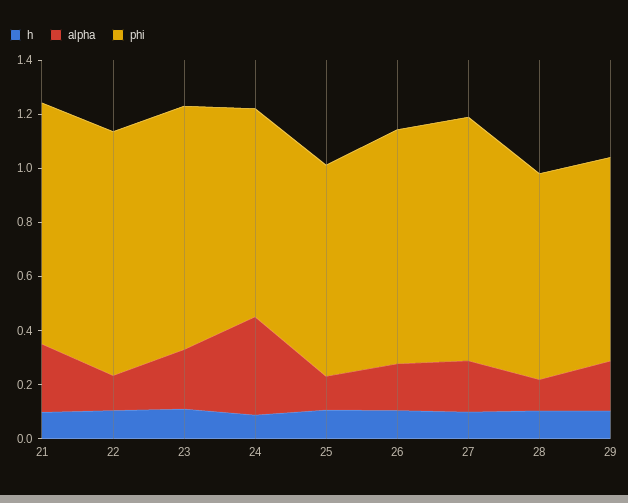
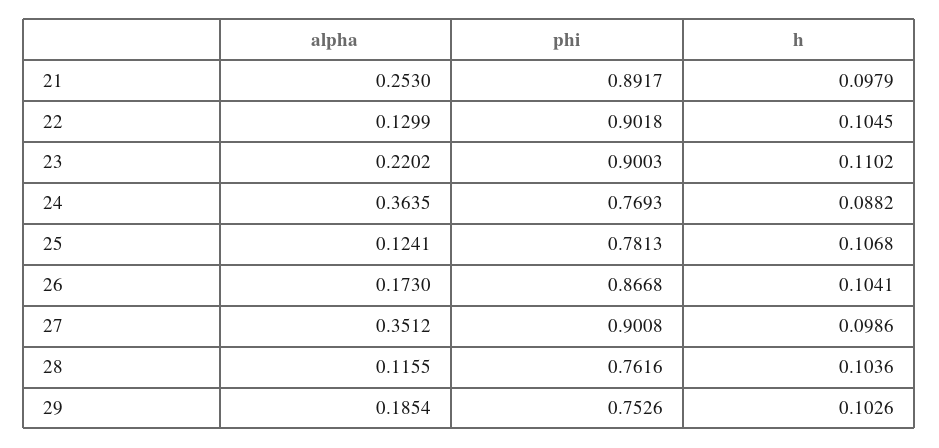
alpha, 27: 0.2 -> 0.3512

